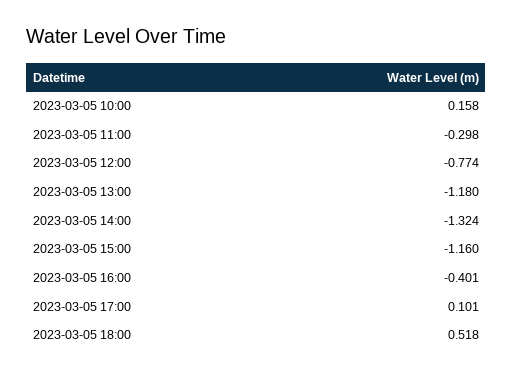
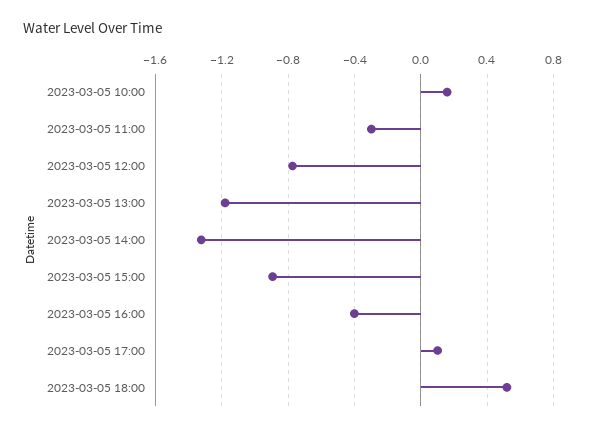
2023-03-05 15:00: -1.16 -> -0.9

